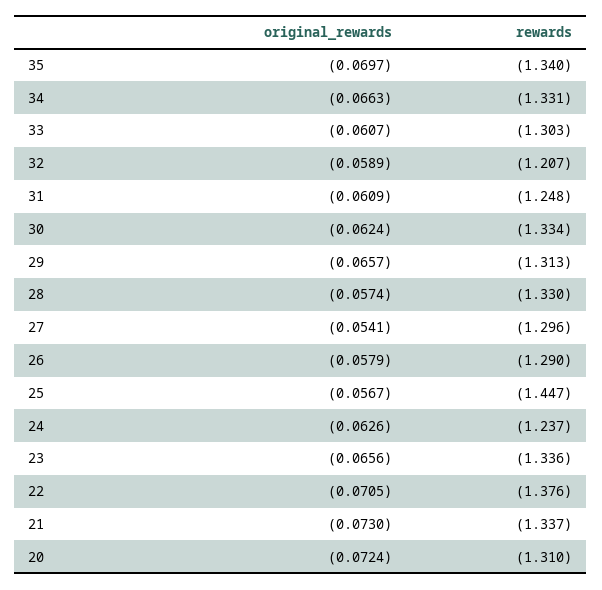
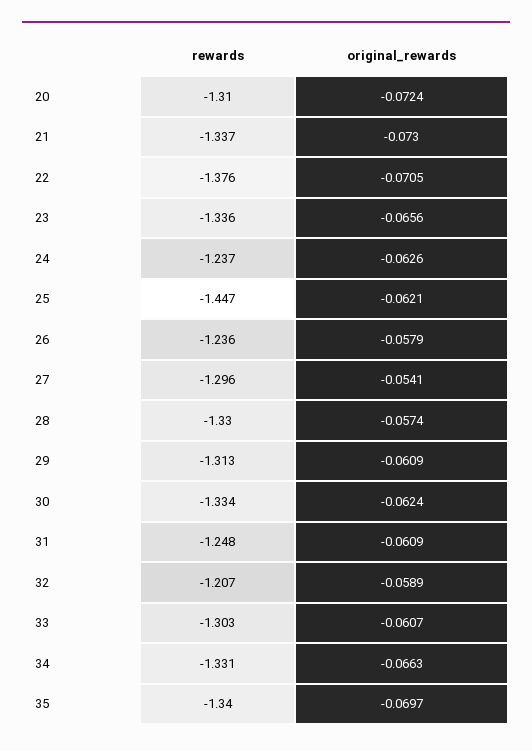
original_rewards, 29: -0.0657 -> -0.0609
rewards, 26: -1.29 -> -1.236
original_rewards, 25: -0.0567 -> -0.0621

